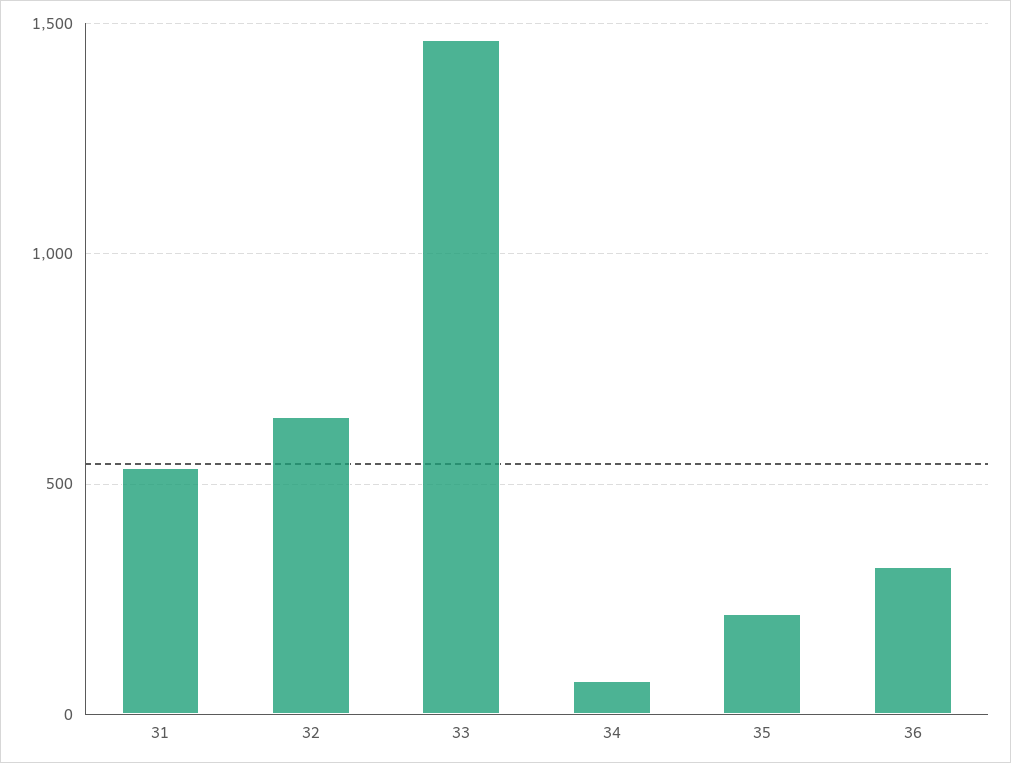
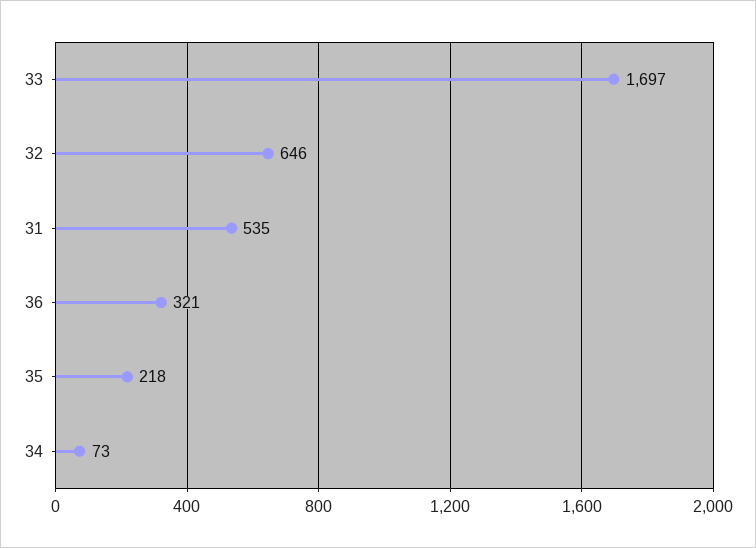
33: 1450 -> 1697

